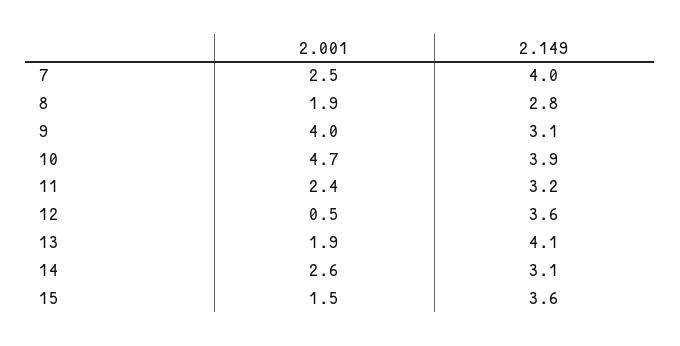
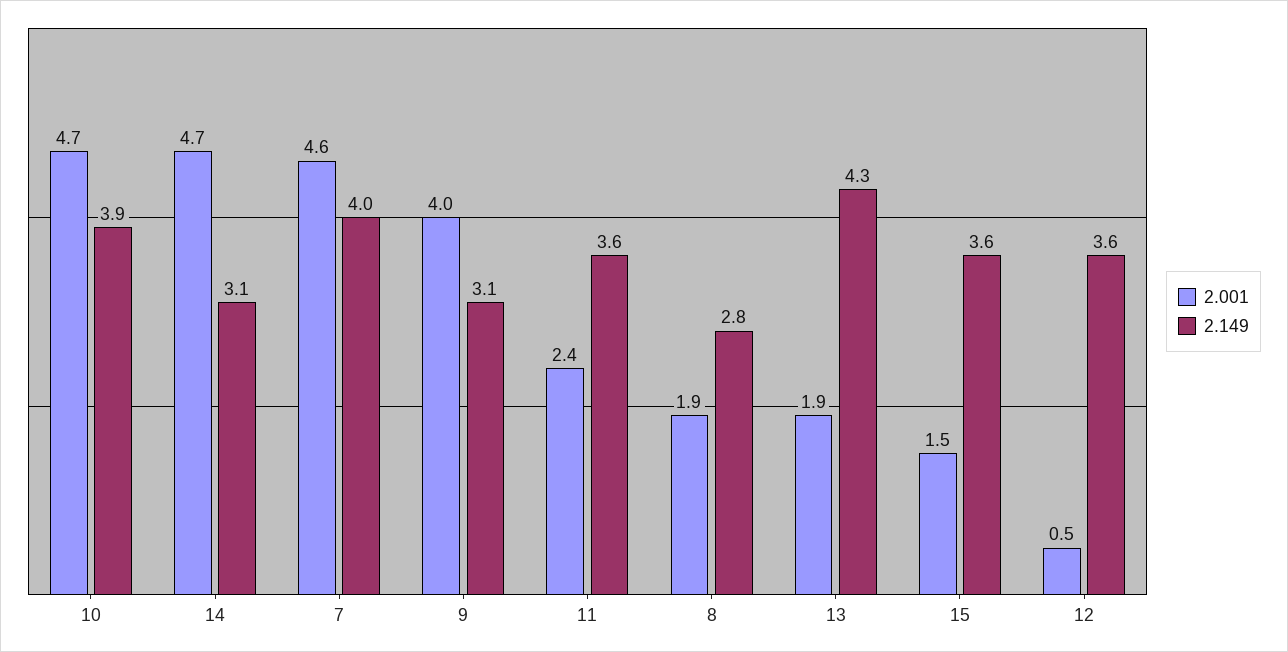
2.001, 7: 2.5 -> 4.6
2.149, 11: 3.2 -> 3.6
2.149, 13: 4.1 -> 4.3
2.001, 14: 2.6 -> 4.7

